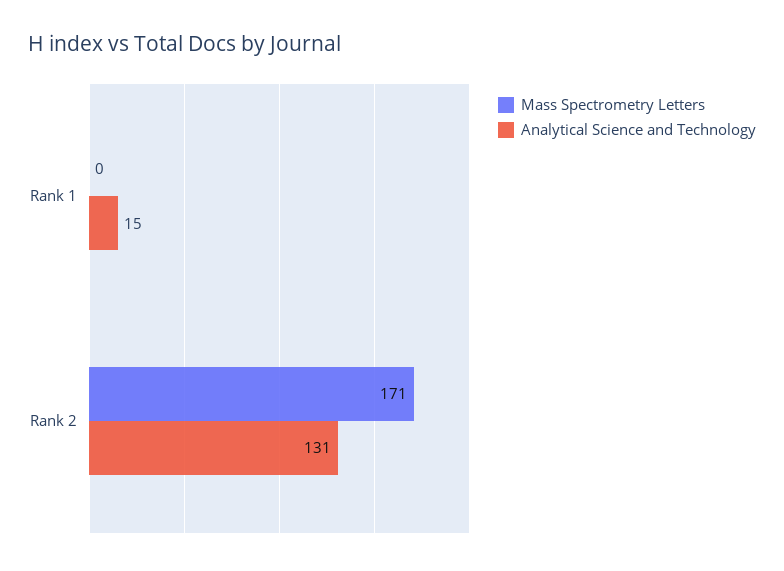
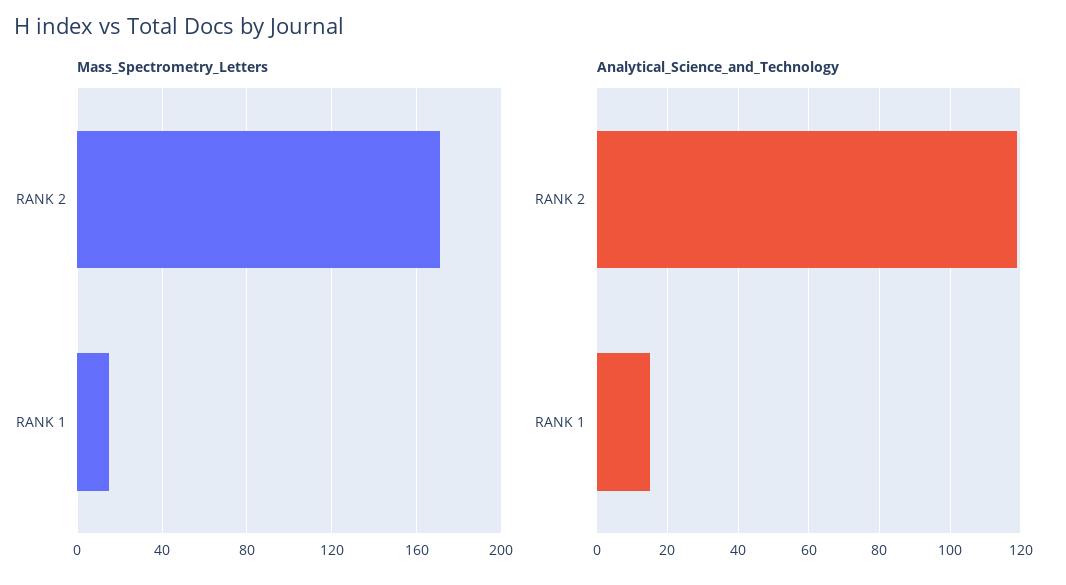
Mass Spectrometry Letters, Rank 1: 0 -> 15
Analytical Science and Technology, Rank 2: 131 -> 120

